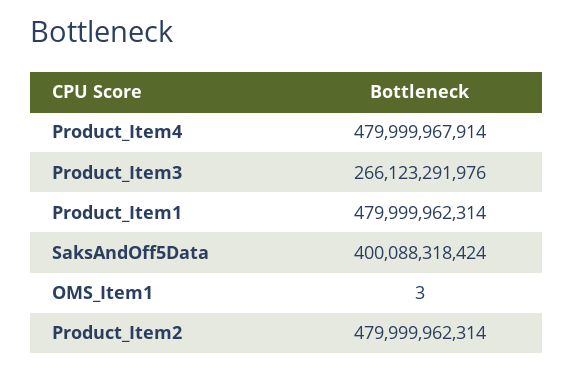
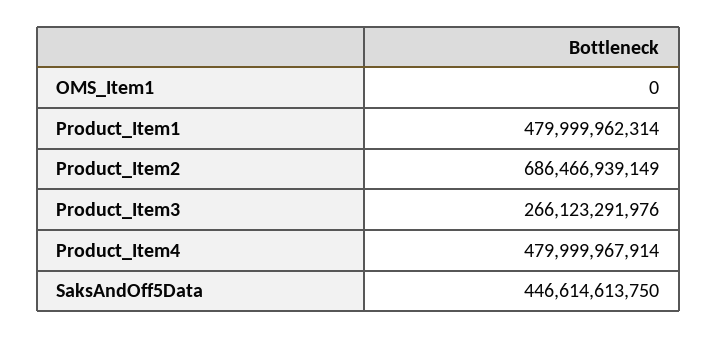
SaksAndOff5Data: 400088318424 -> 446614613750
OMS_Item1: 3 -> 0
Product_Item2: 479999962314 -> 686466939149

